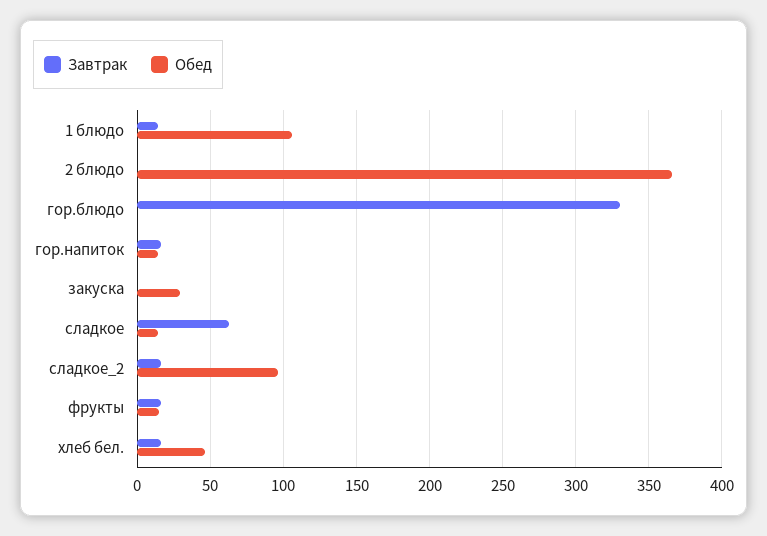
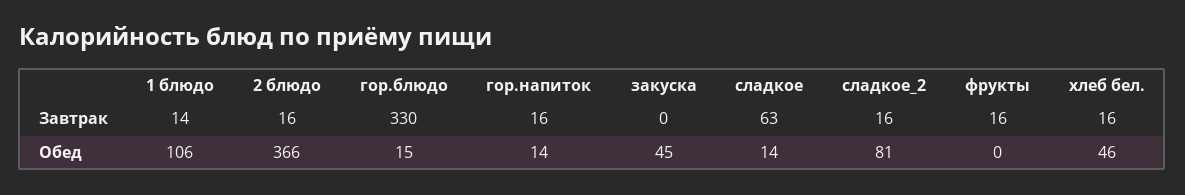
Завтрак, 2 блюдо: 0 -> 16
Обед, гор.блюдо: 0 -> 15
Обед, закуска: 30 -> 45
Обед, сладкое_2: 95 -> 81
Обед, фрукты: 15 -> 0

